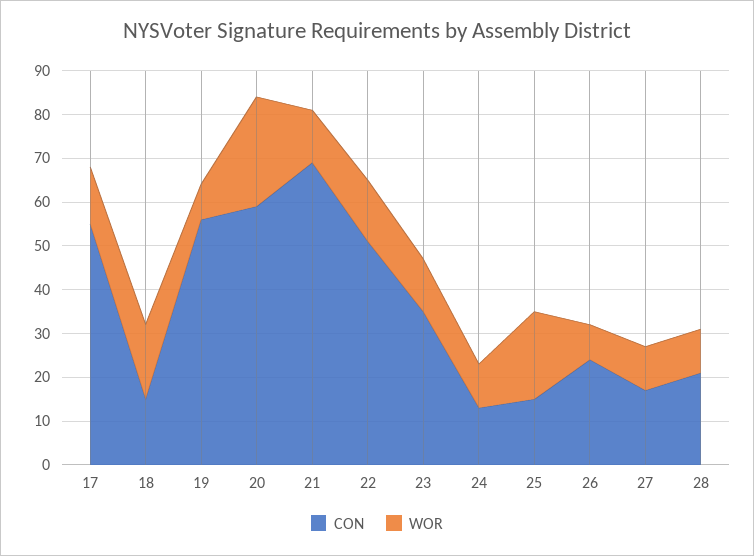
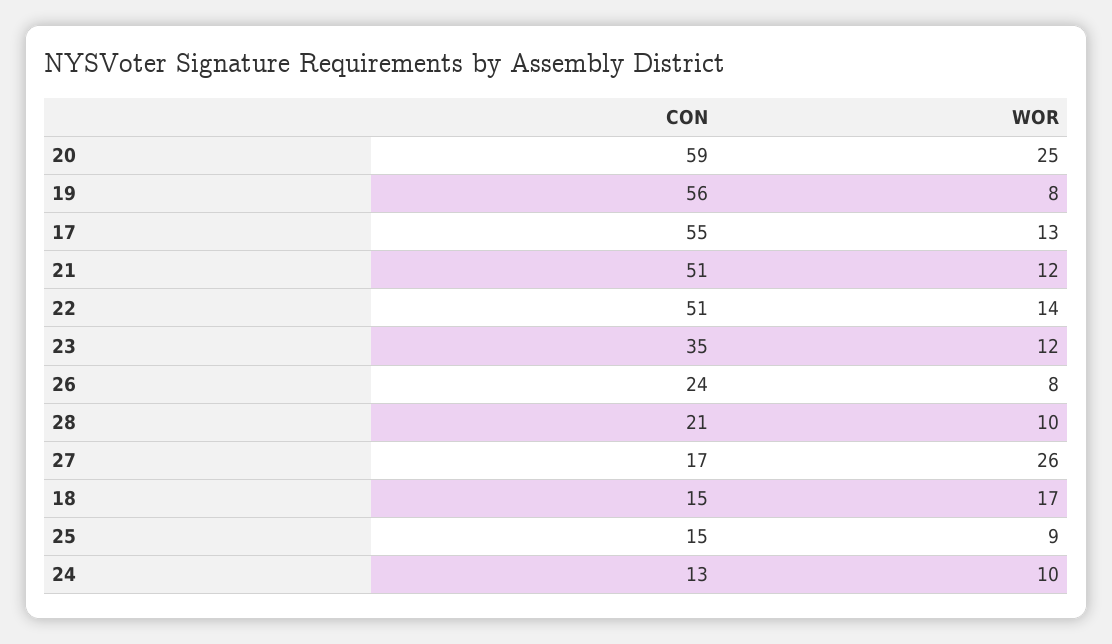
CON, 21: 70 -> 51
WOR, 25: 20 -> 9
WOR, 27: 10 -> 26

